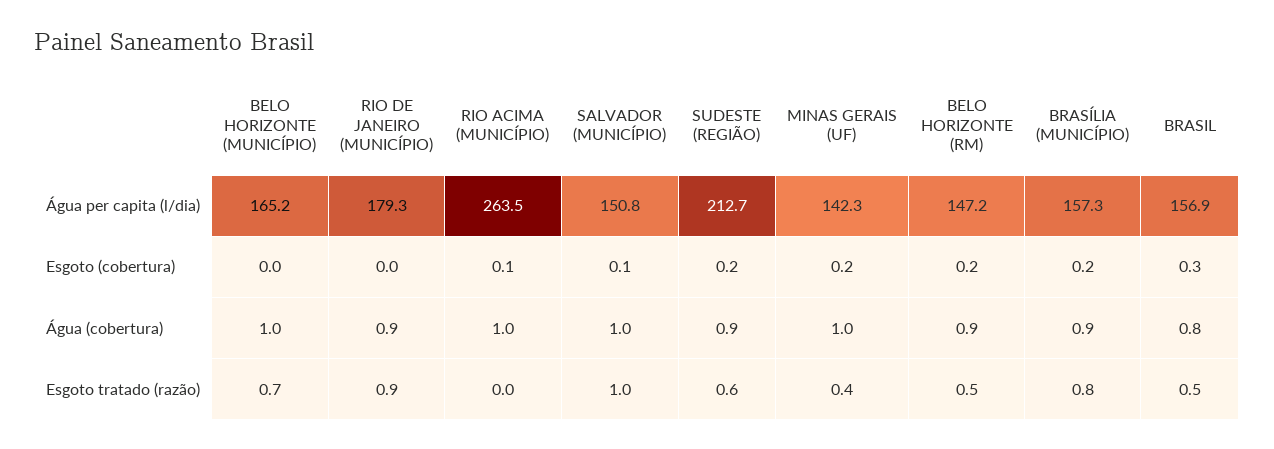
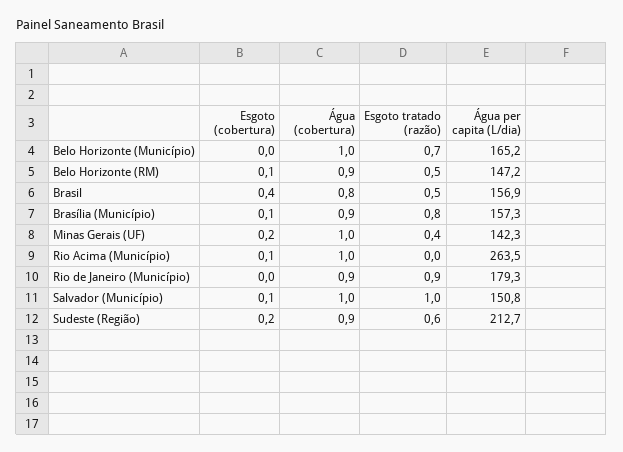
BELO HORIZONTE (RM), Esgoto (cobertura): 0.2 -> 0.1
BRASÍLIA (MUNICÍPIO), Esgoto (cobertura): 0.2 -> 0.1
BRASIL, Esgoto (cobertura): 0.3 -> 0.4

